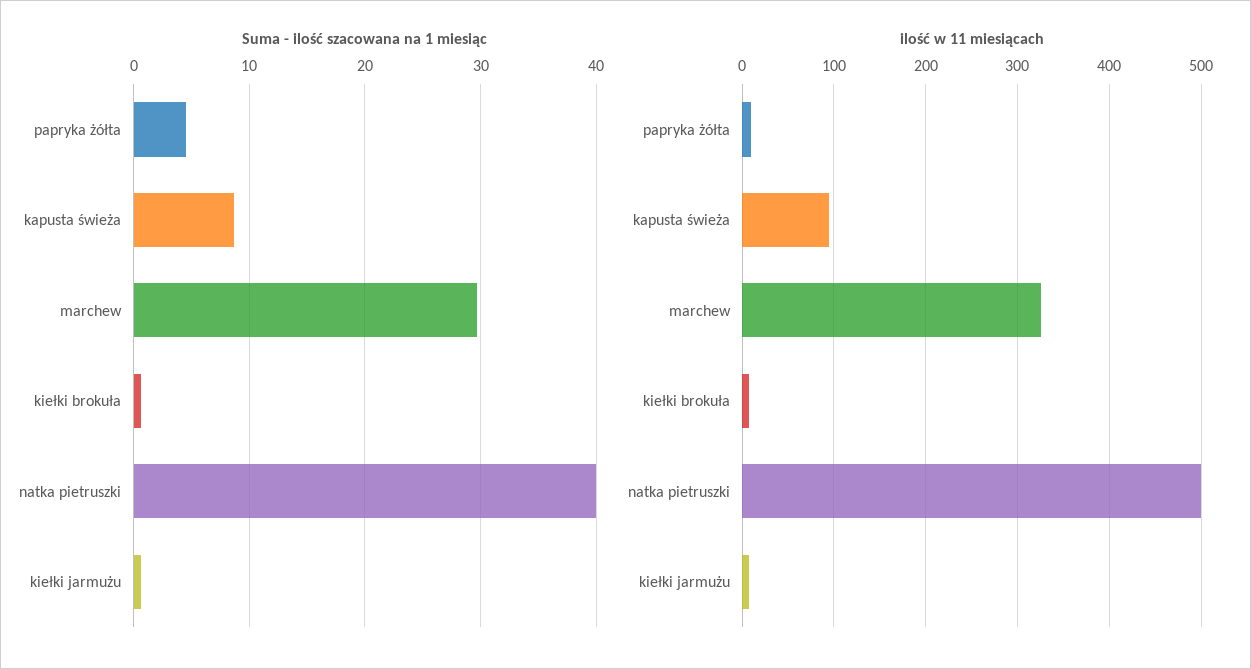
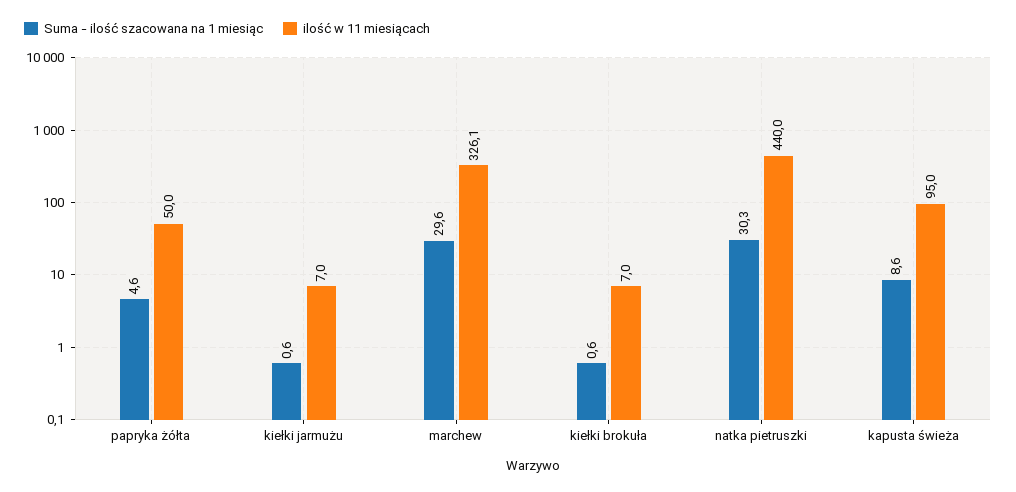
Suma - ilość szacowana na 1 miesiąc, natka pietruszki: 40 -> 30.3
ilość w 11 miesiącach, papryka żółta: 10 -> 50
ilość w 11 miesiącach, natka pietruszki: 500 -> 440

